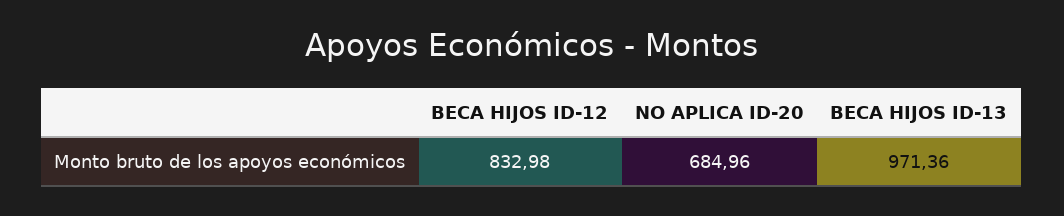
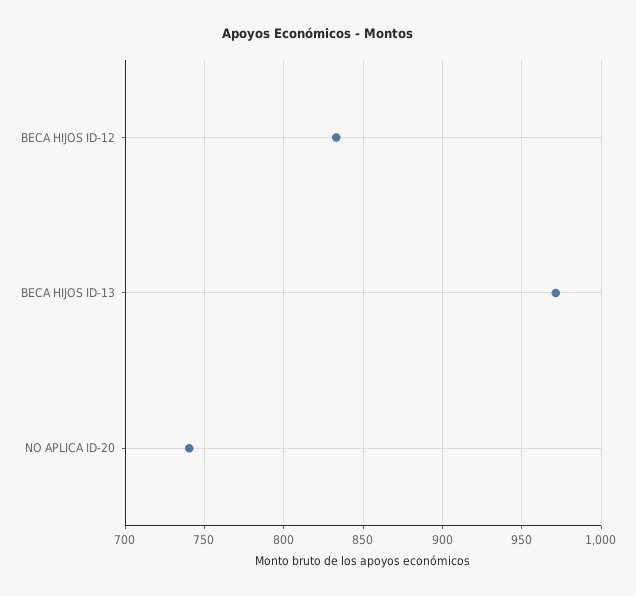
NO APLICA ID-20: 684.96 -> 740

